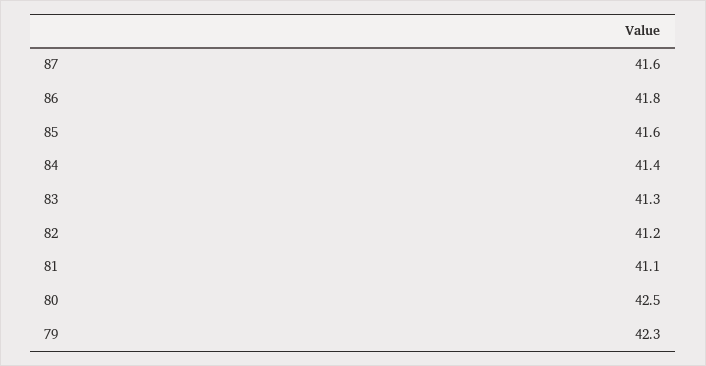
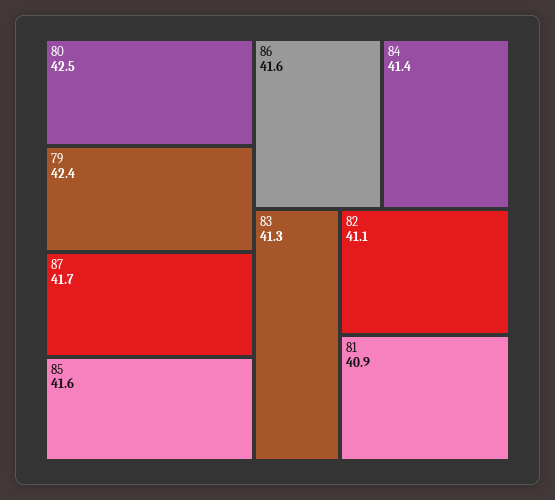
87: 41.6 -> 41.7
86: 41.8 -> 41.6
82: 41.2 -> 41.1
81: 41.1 -> 40.9
79: 42.3 -> 42.4

